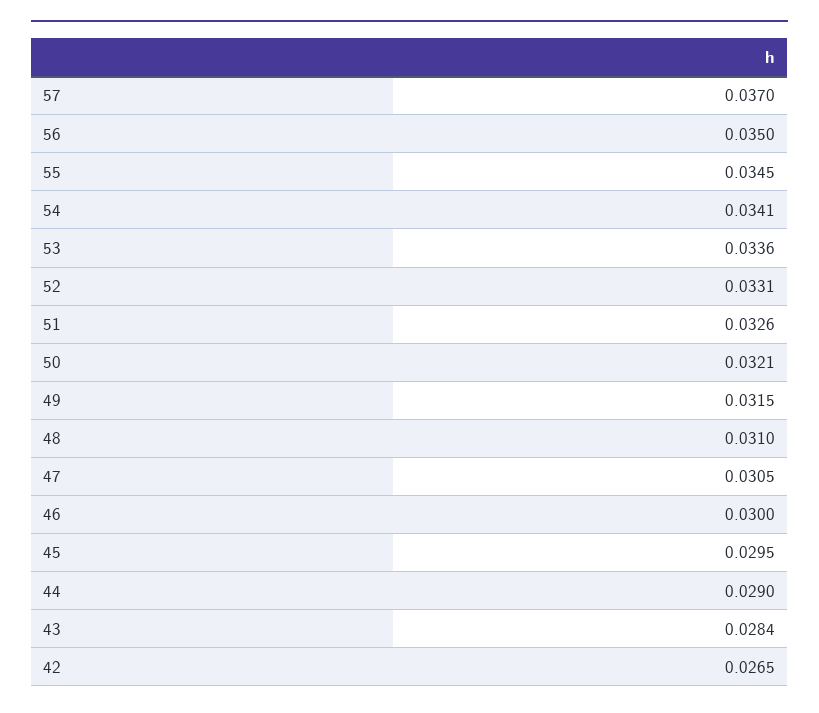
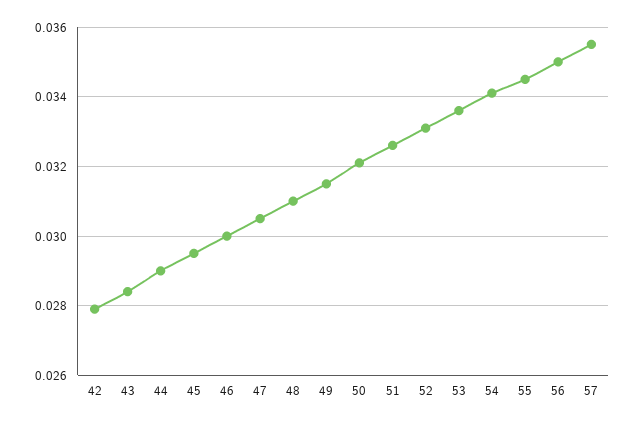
57: 0.037 -> 0.0355
42: 0.0265 -> 0.028

